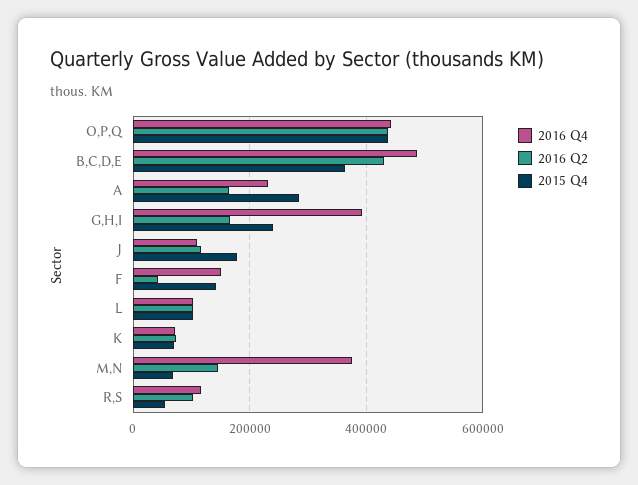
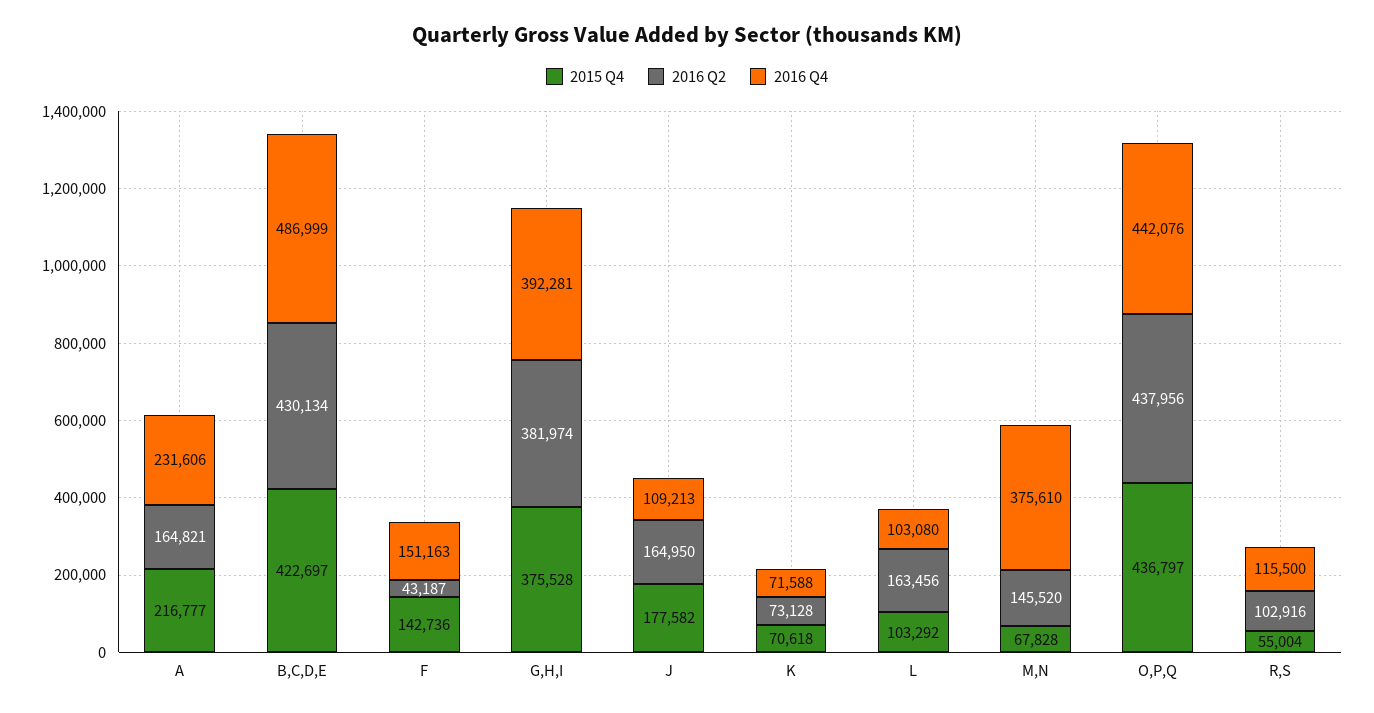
2015 Q4, B,C,D,E: 360000 -> 422697
2015 Q4, A: 280000 -> 216777
2016 Q2, G,H,I: 160000 -> 381974
2015 Q4, G,H,I: 240000 -> 375528
2016 Q2, J: 120000 -> 164950
2016 Q2, L: 100000 -> 163456

